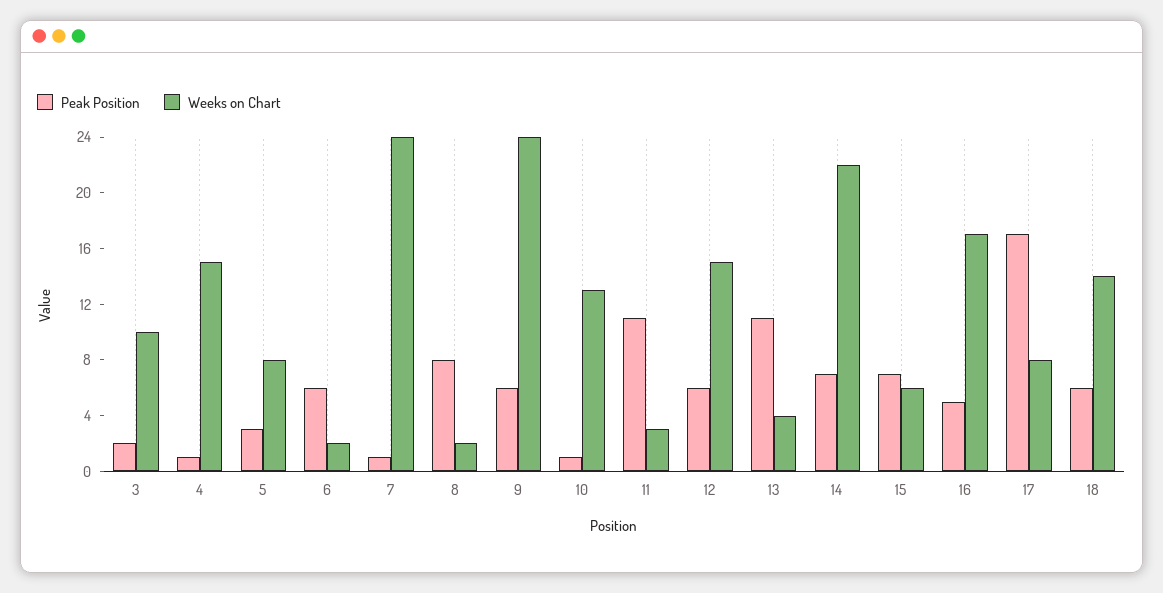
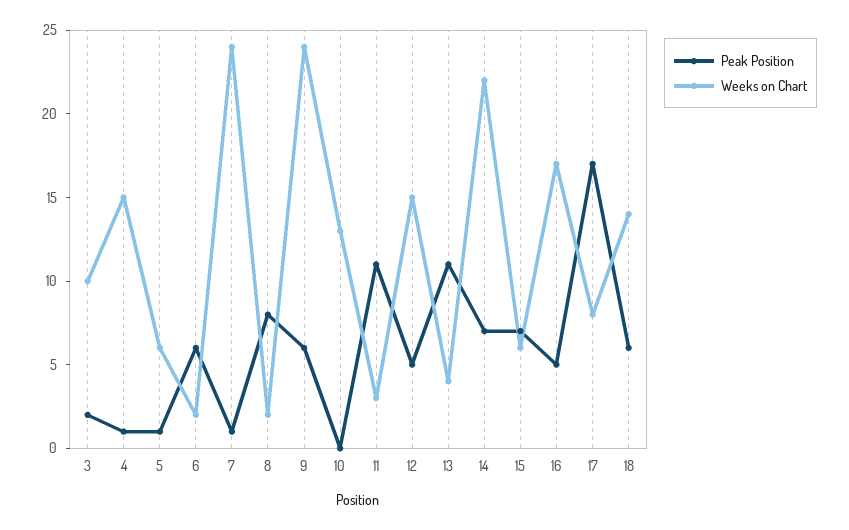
Peak Position, 5: 3 -> 1
Weeks on Chart, 5: 8 -> 6
Peak Position, 10: 1 -> 0
Peak Position, 12: 6 -> 5

